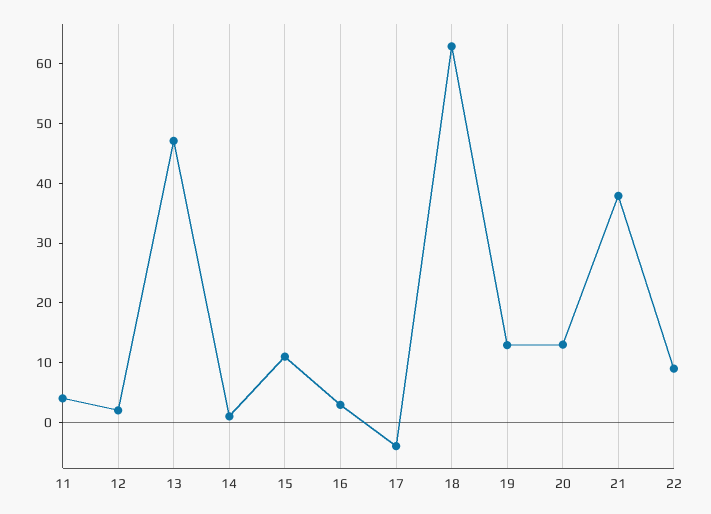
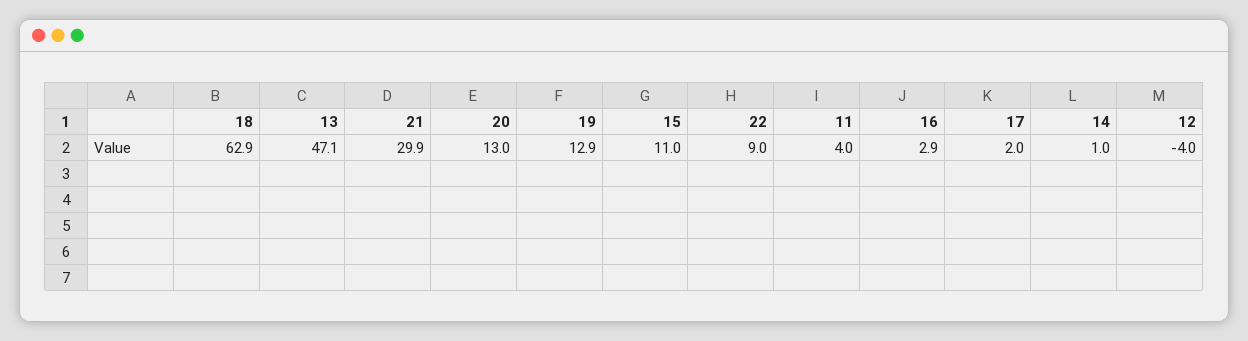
12: 2 -> -4
17: -4 -> 2
21: 38 -> 29.9

